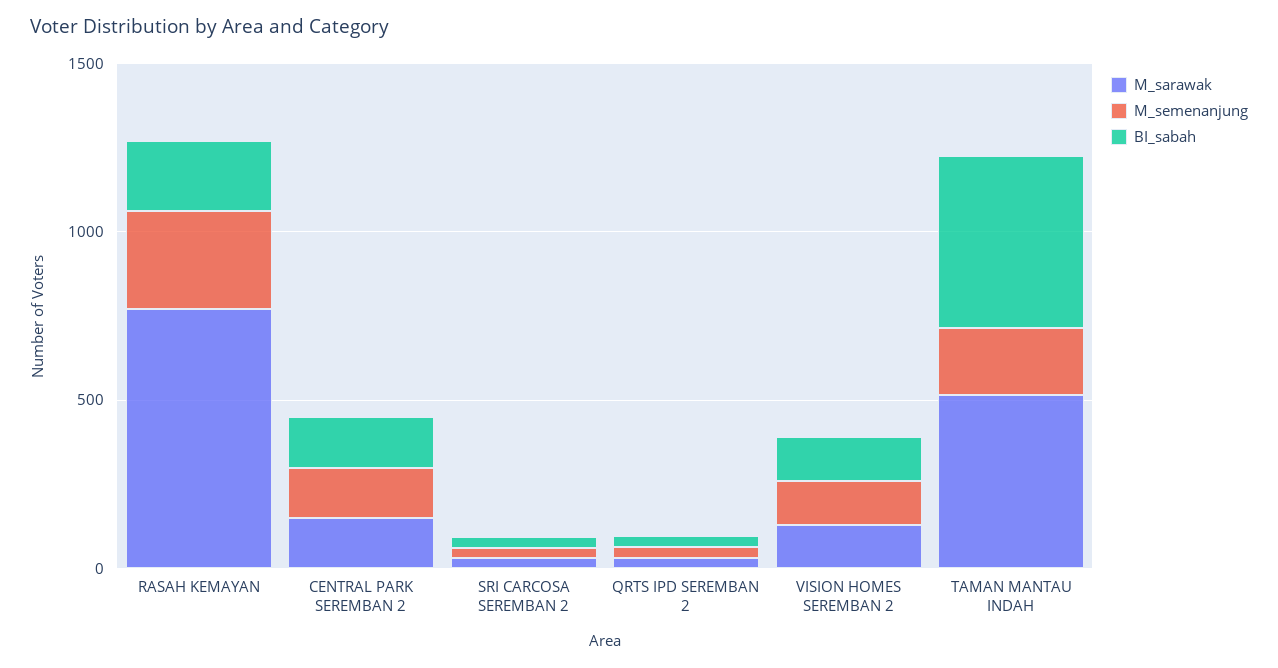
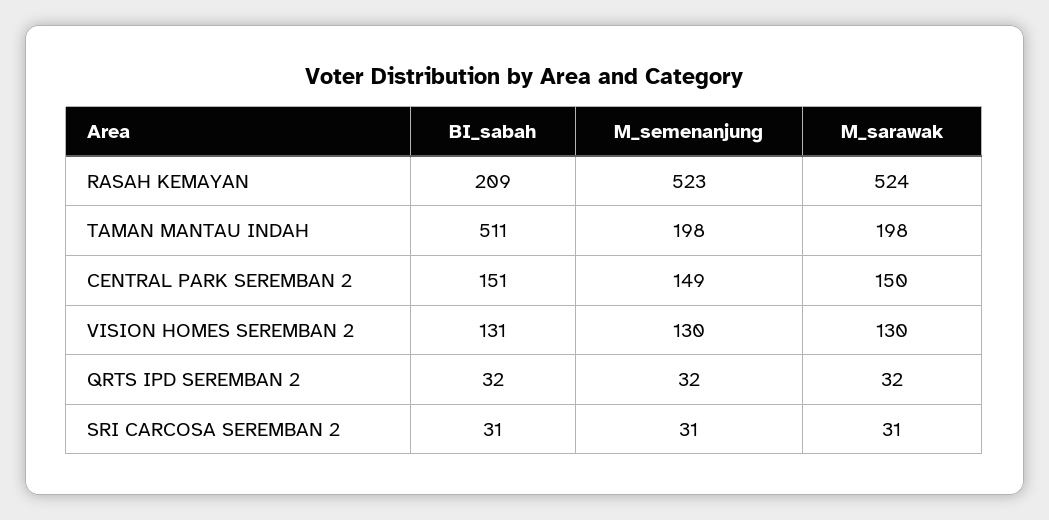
M_sarawak, RASAH KEMAYAN: 800 -> 524
M_semenanjung, RASAH KEMAYAN: 300 -> 523
M_sarawak, TAMAN MANTAU INDAH: 500 -> 198

